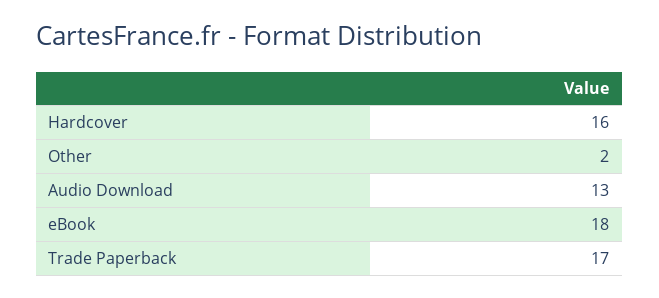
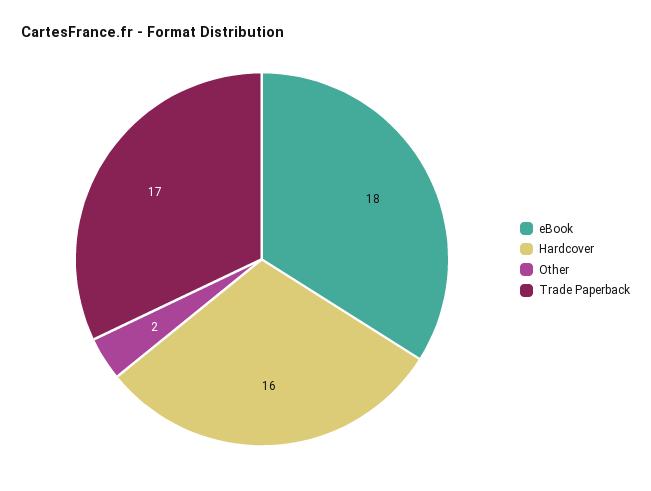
Audio Download: 13 -> none

